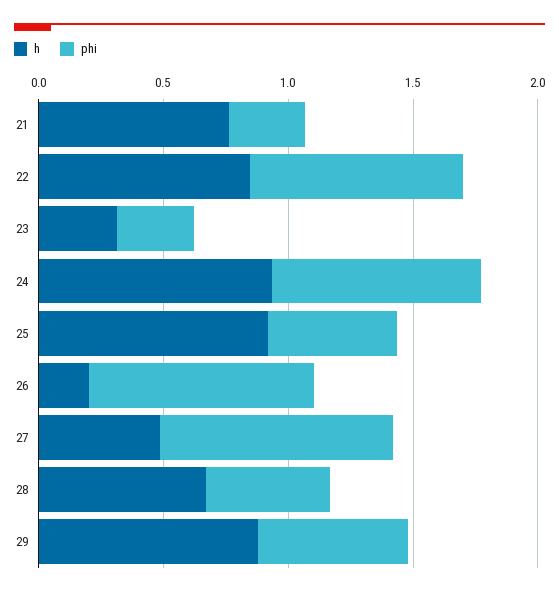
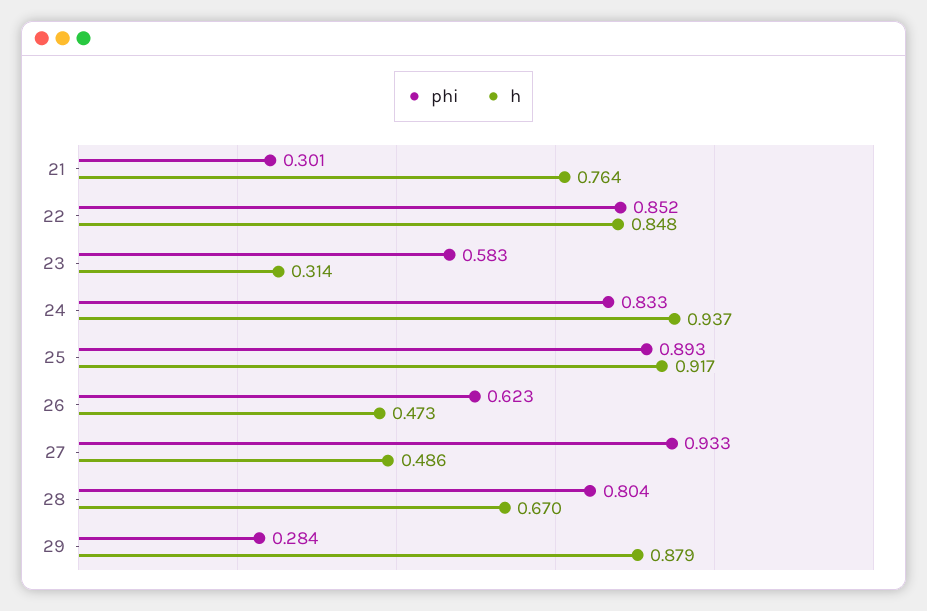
phi, 23: 0.3 -> 0.583
phi, 25: 0.5 -> 0.893
h, 26: 0.2 -> 0.473
phi, 26: 0.9 -> 0.623
phi, 28: 0.5 -> 0.804
phi, 29: 0.6 -> 0.284

